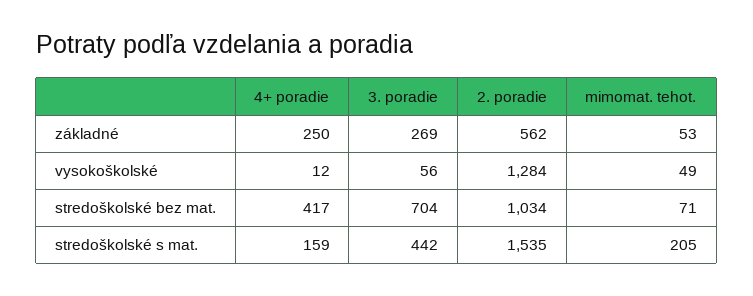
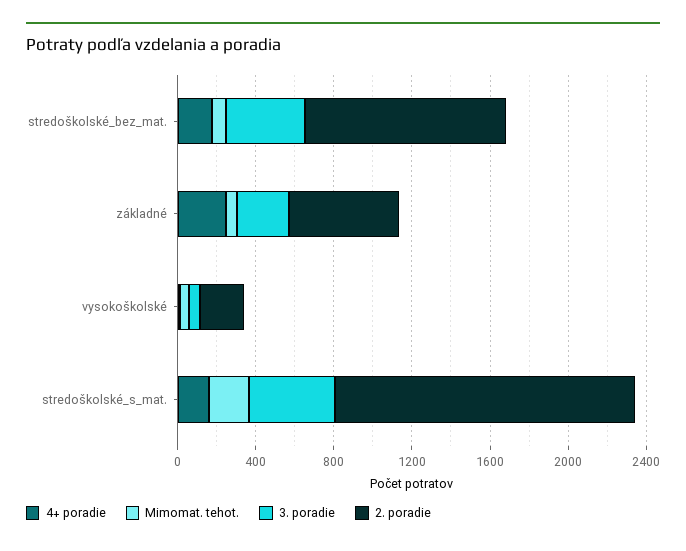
2. poradie, vysokoškolské: 1284 -> 200
4+ poradie, stredoškolské bez mat.: 417 -> 200
3. poradie, stredoškolské bez mat.: 704 -> 400

